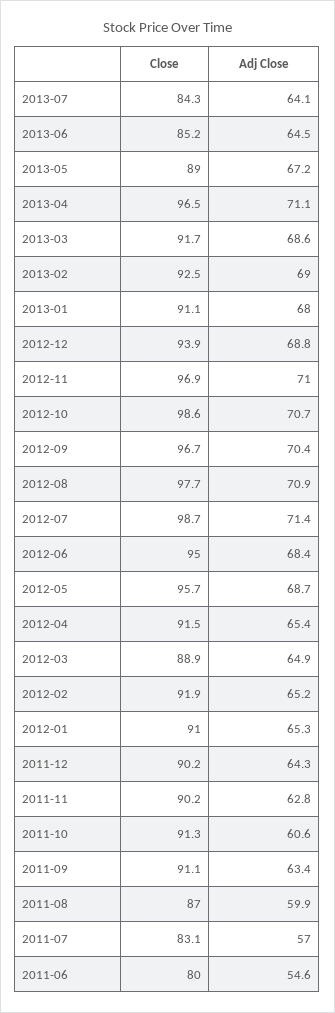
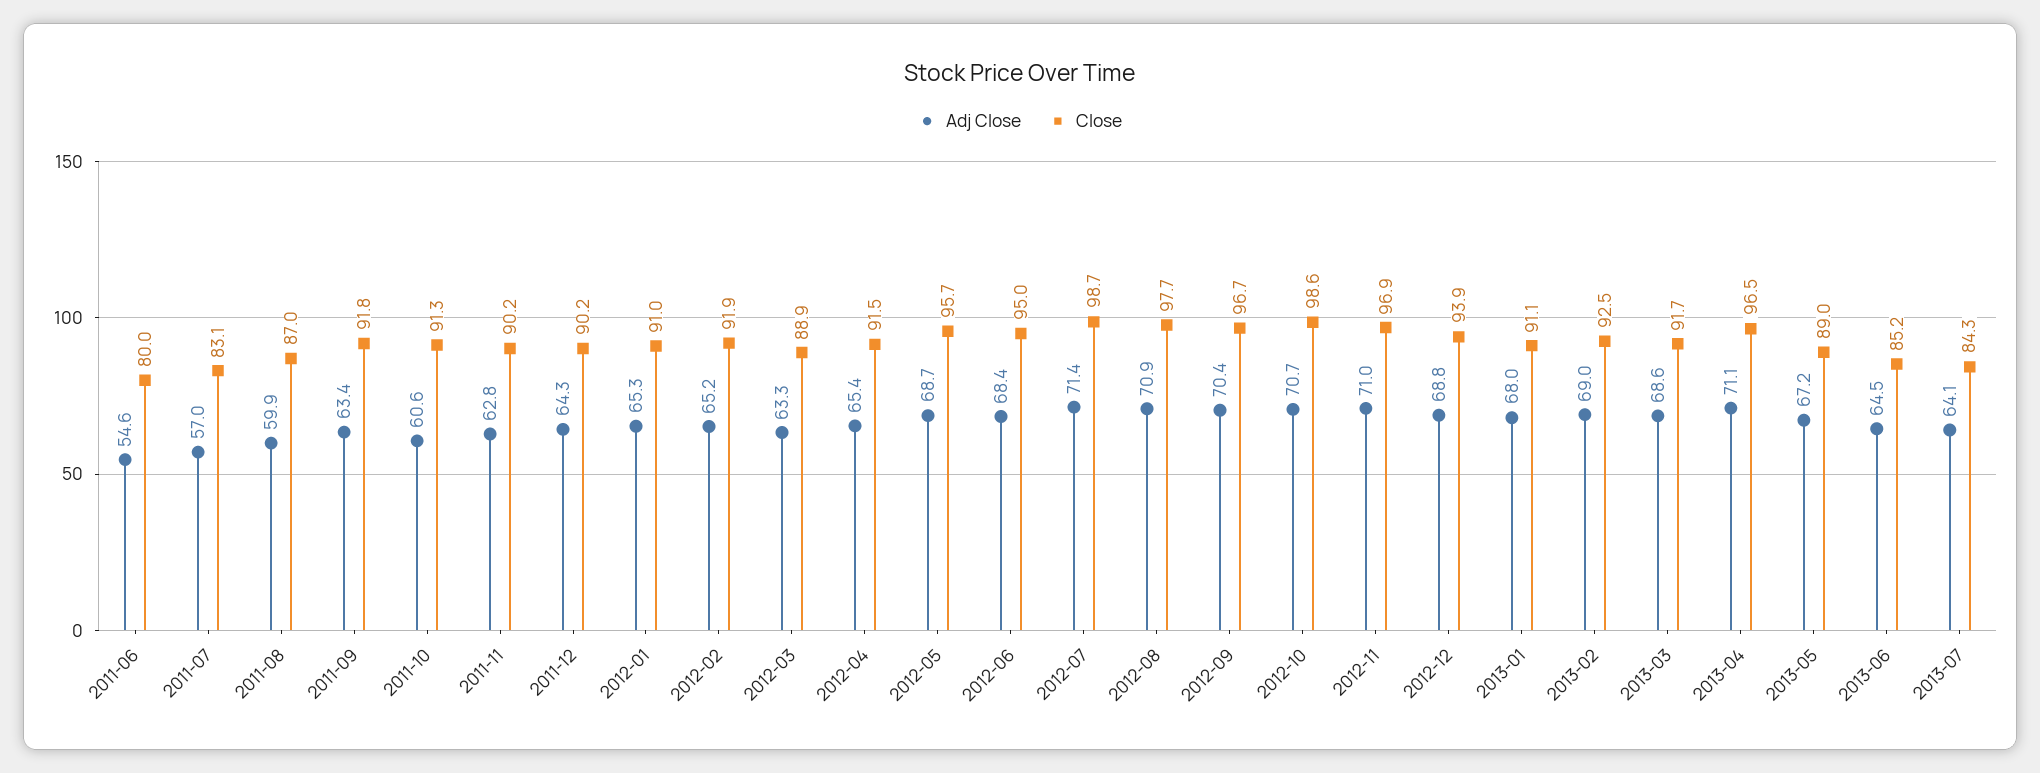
Adj Close, 2012-03: 64.9 -> 63.3
Close, 2011-09: 91.1 -> 91.8

